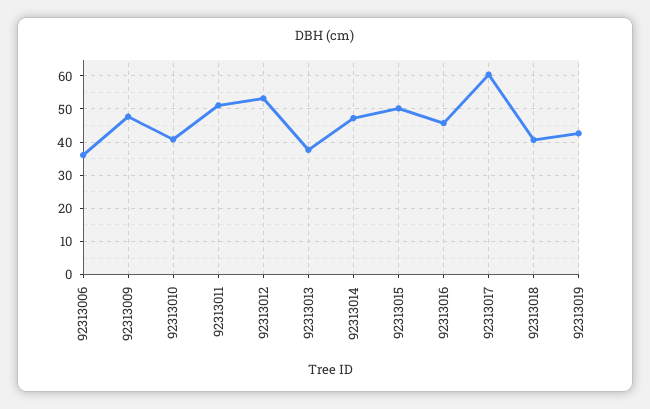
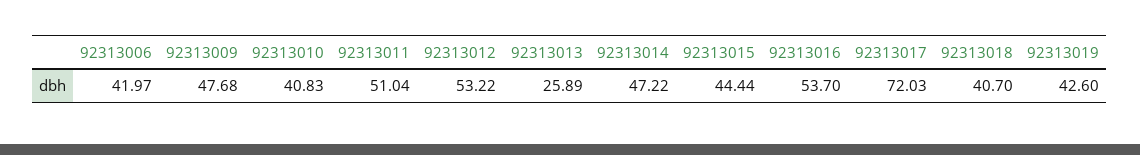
92313006: 36 -> 41.97
92313013: 38 -> 25.89
92313015: 50 -> 44.44
92313016: 46 -> 53.7
92313017: 60 -> 72.03

